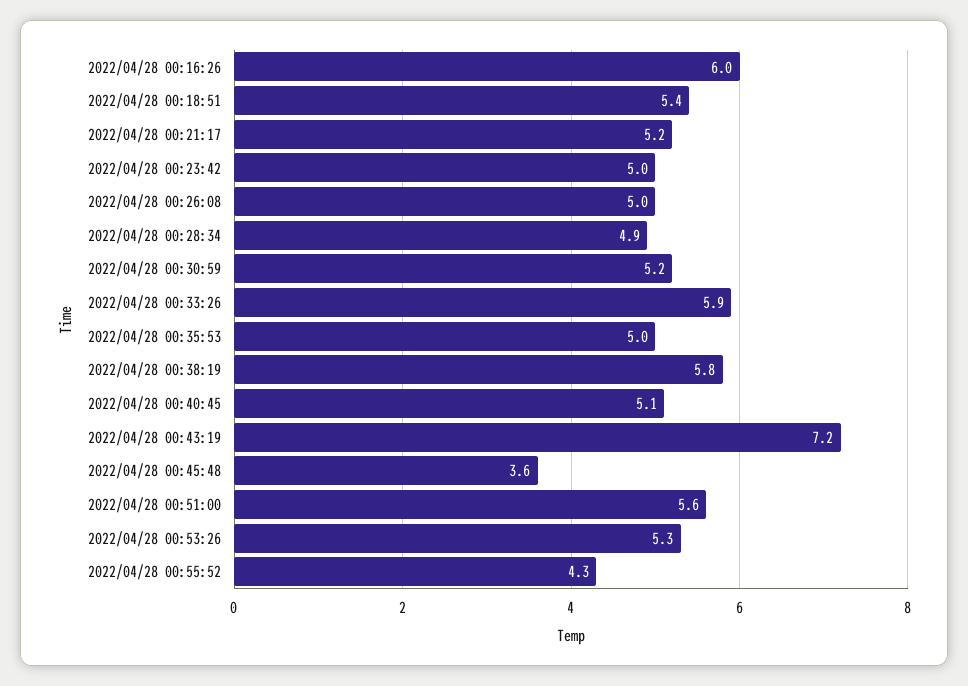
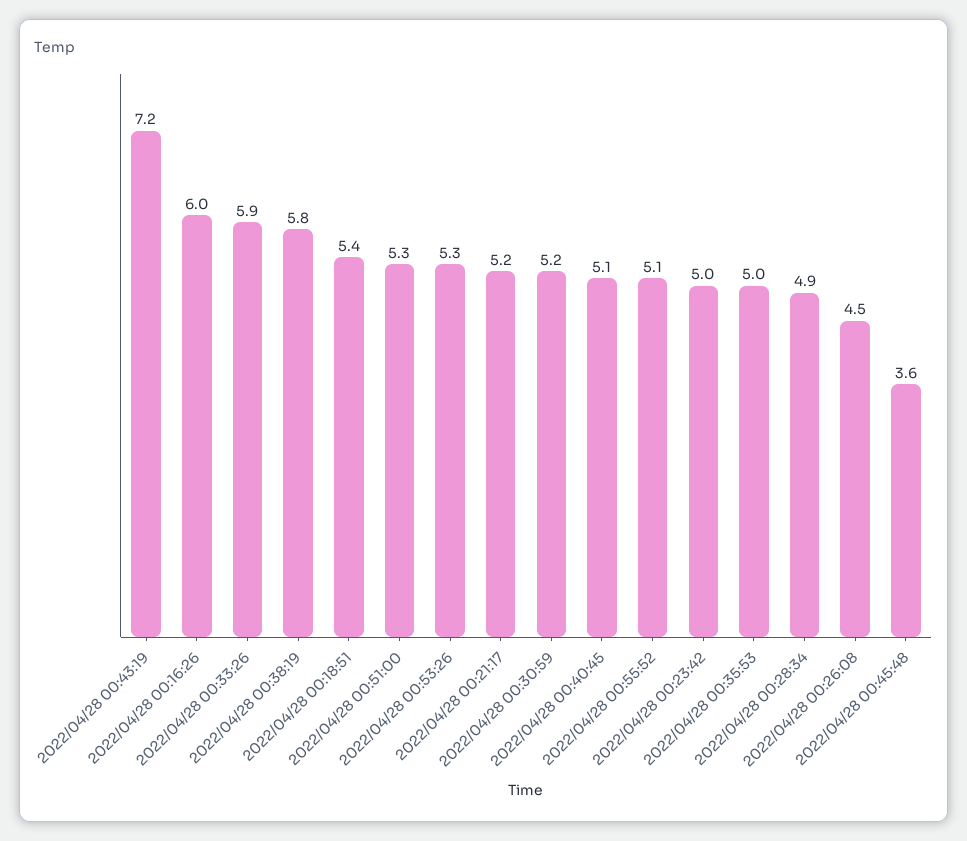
2022/04/28 00:26:08: 5 -> 4.5
2022/04/28 00:51:00: 5.6 -> 5.3
2022/04/28 00:55:52: 4.3 -> 5.1

